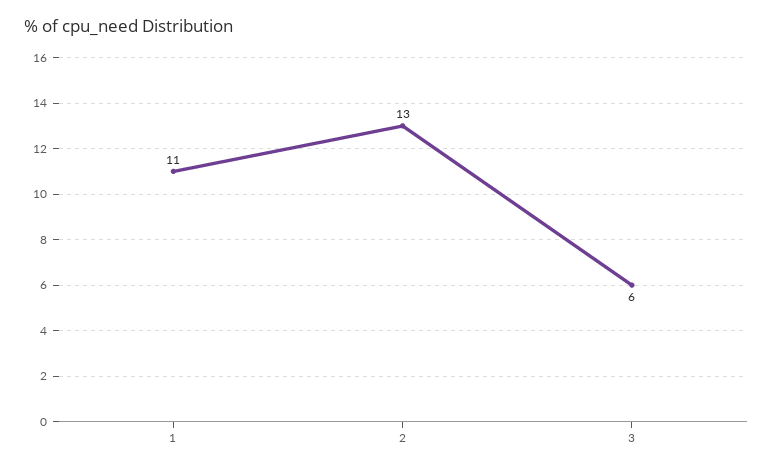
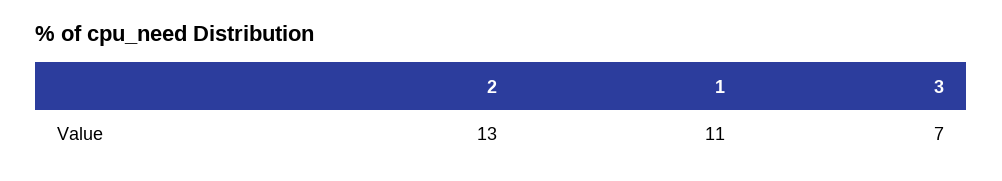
3: 6 -> 7

